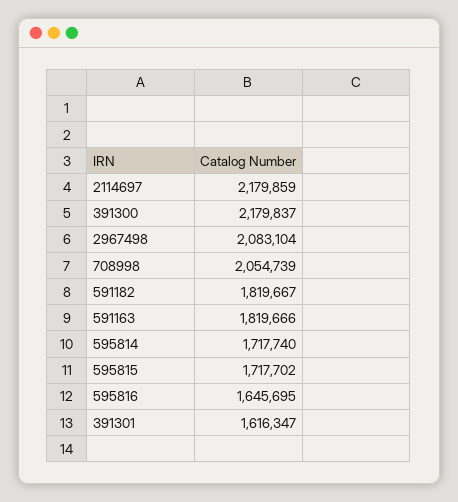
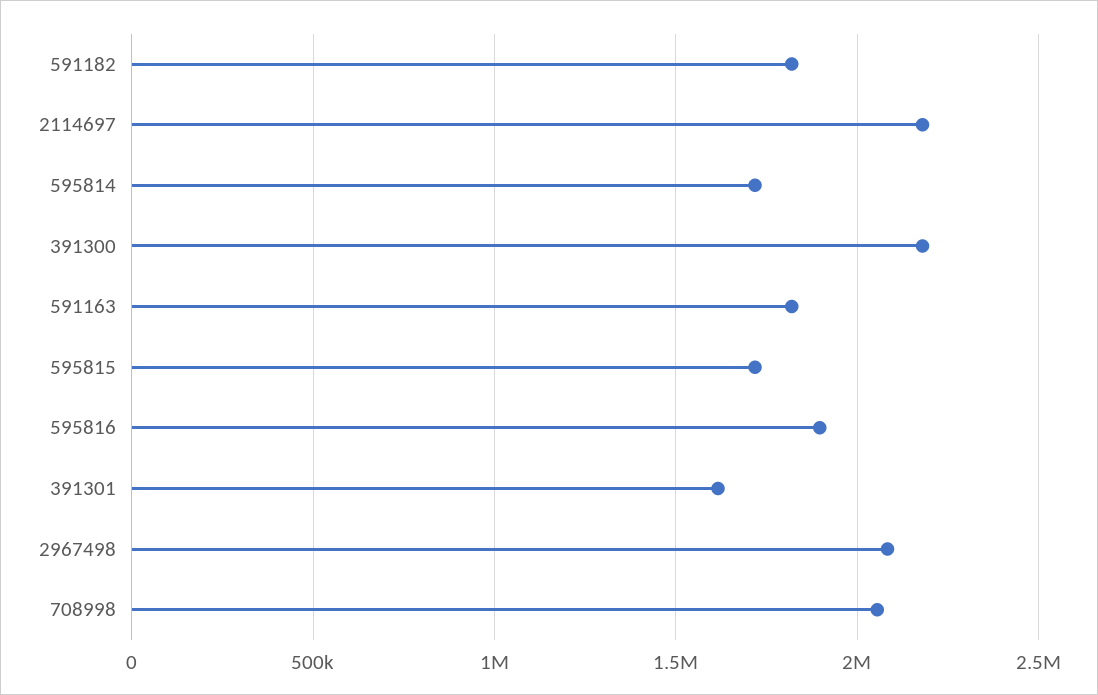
595816: 1645695 -> 1900000

